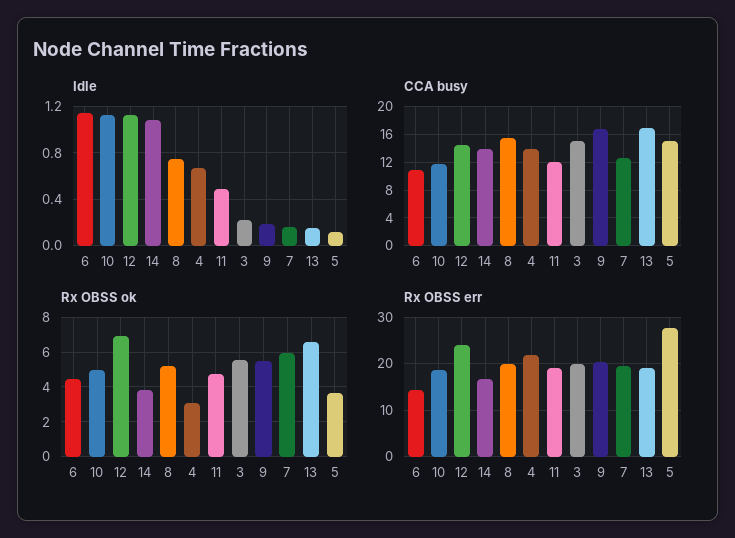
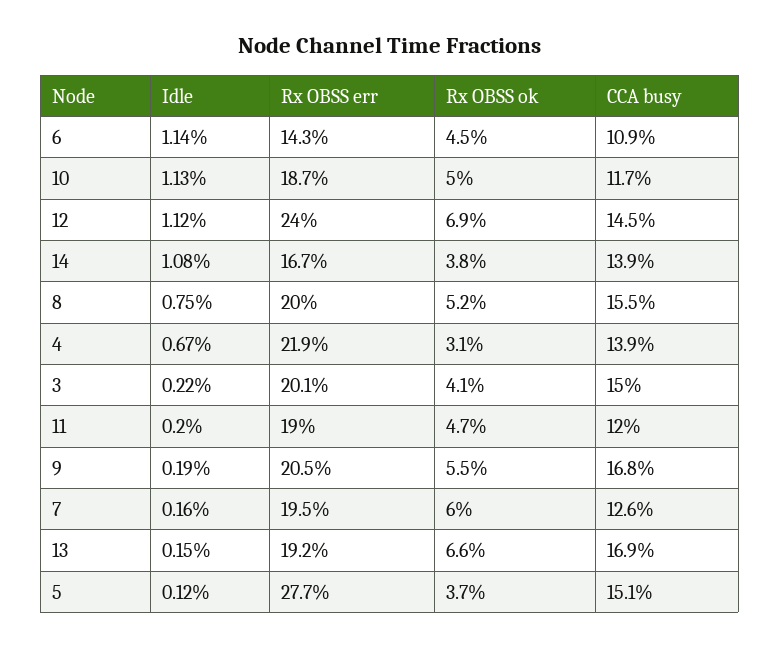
Idle, 11: 0.5 -> 0.2
Rx OBSS ok, 3: 5.5 -> 4.1

